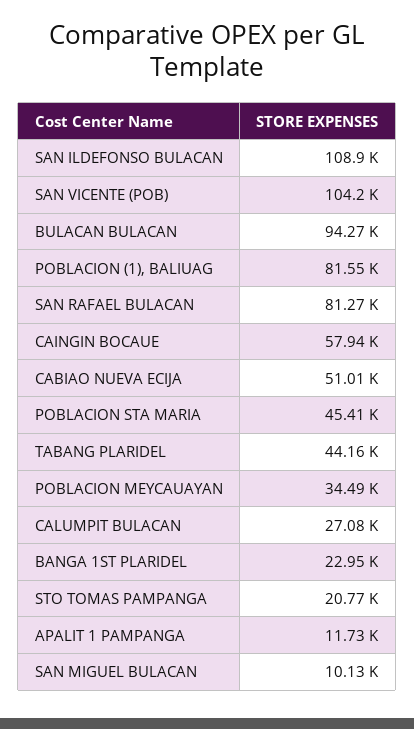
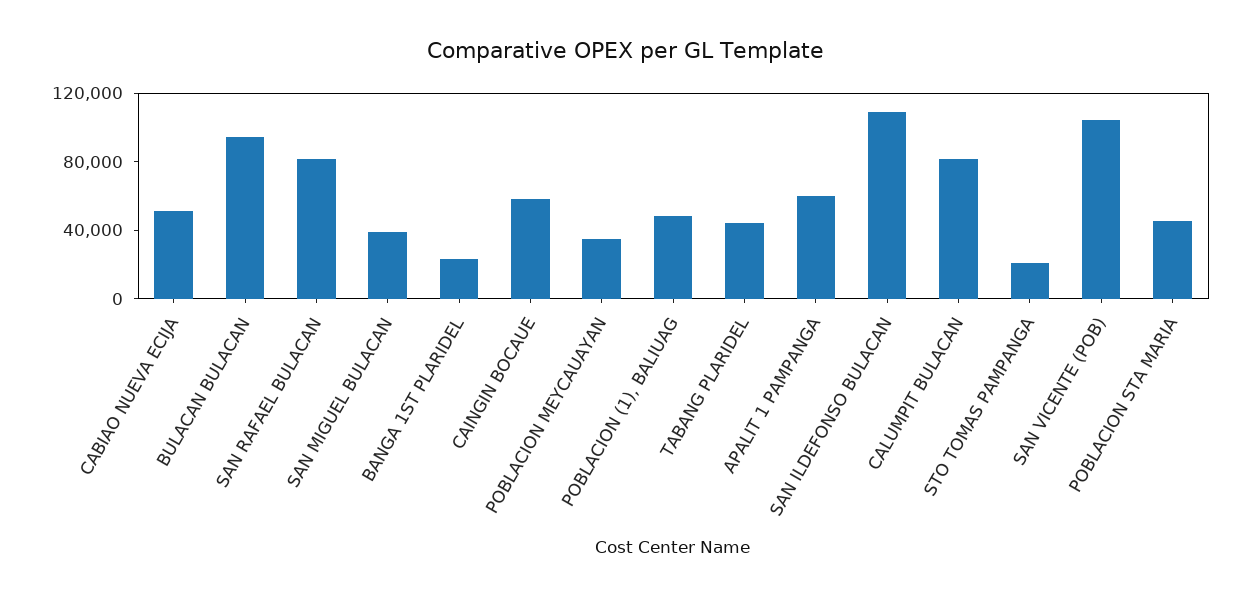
POBLACION (1), BALIUAG: 81550 -> 50000
CALUMPIT BULACAN: 27080 -> 80000
APALIT 1 PAMPANGA: 11730 -> 60000
SAN MIGUEL BULACAN: 10130 -> 40000

